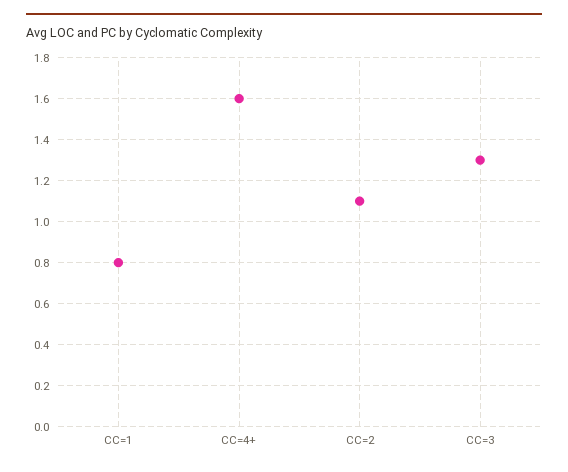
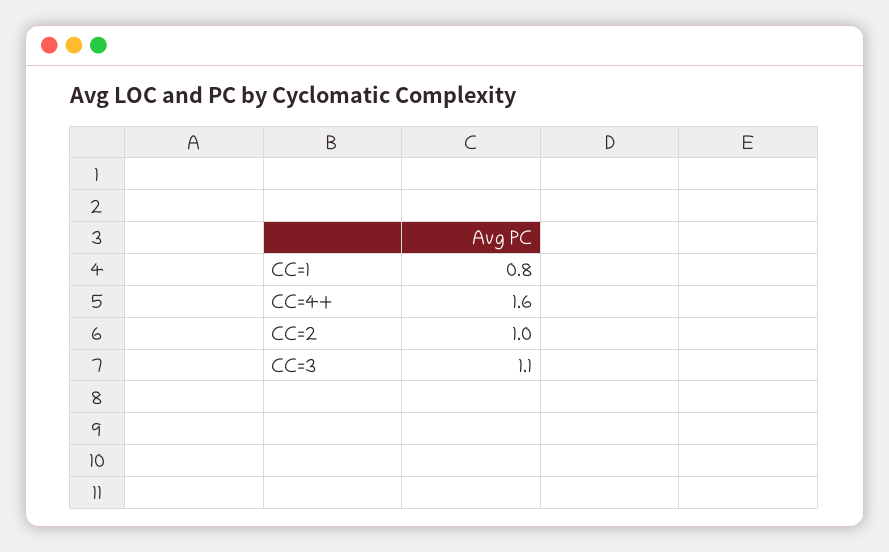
CC=2: 1.1 -> 1
CC=3: 1.3 -> 1.1

